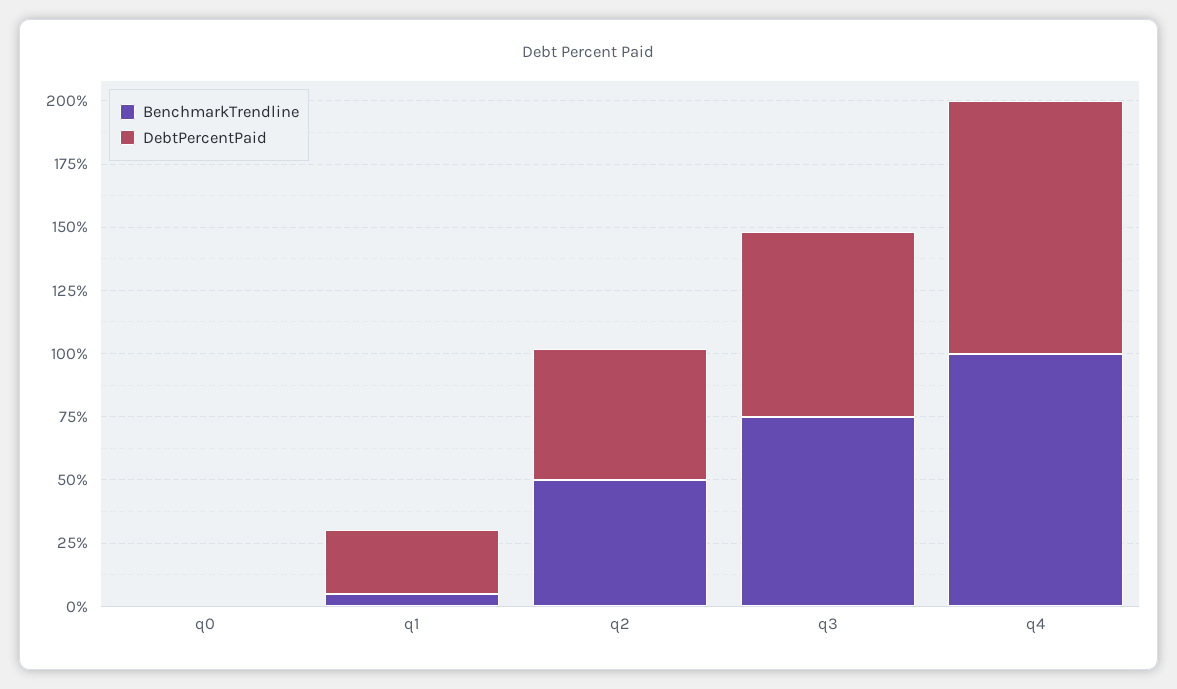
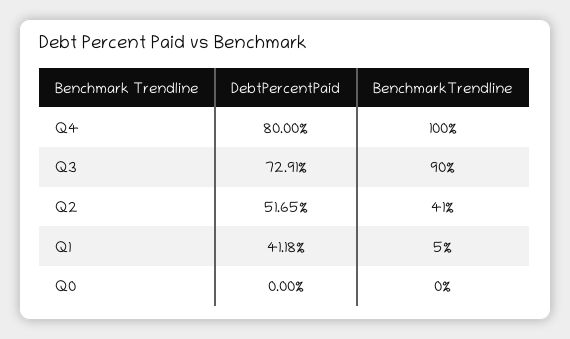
DebtPercentPaid, q1: 25 -> 41.18
BenchmarkTrendline, q2: 50 -> 41
BenchmarkTrendline, q3: 75 -> 90
DebtPercentPaid, q4: 100 -> 80

